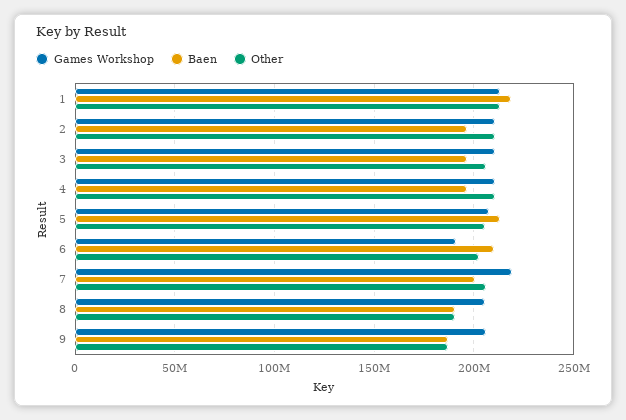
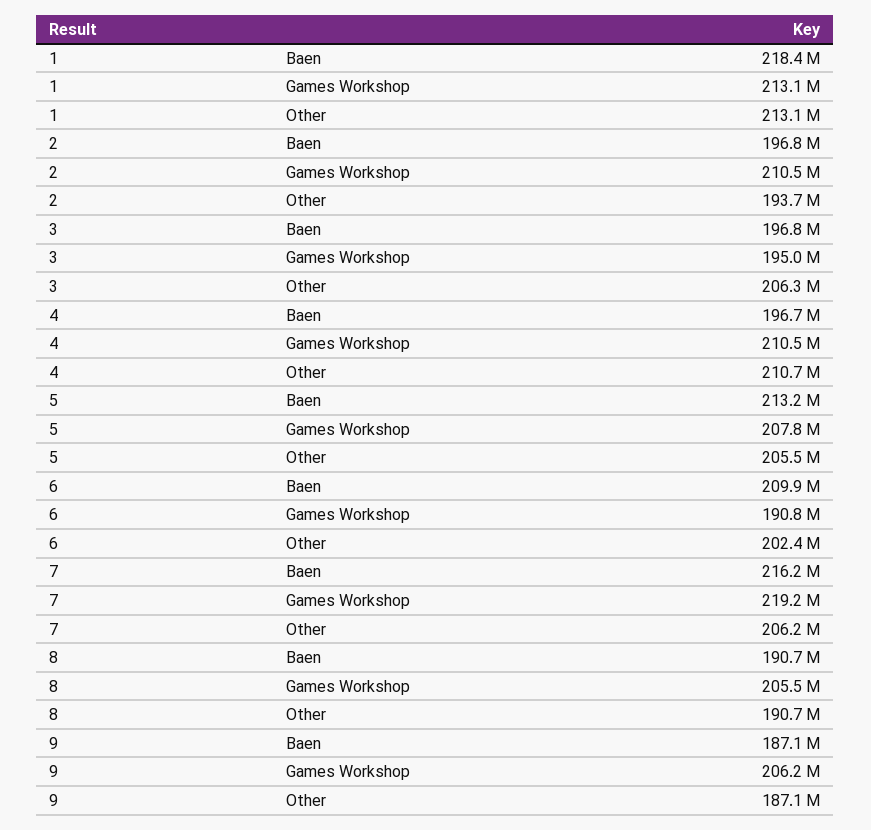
Other, 2: 210000000 -> 193700000
Games Workshop, 3: 210000000 -> 195000000
Baen, 7: 200000000 -> 216200000

